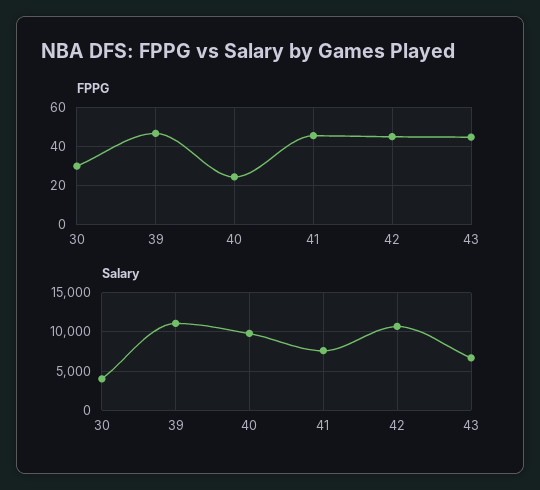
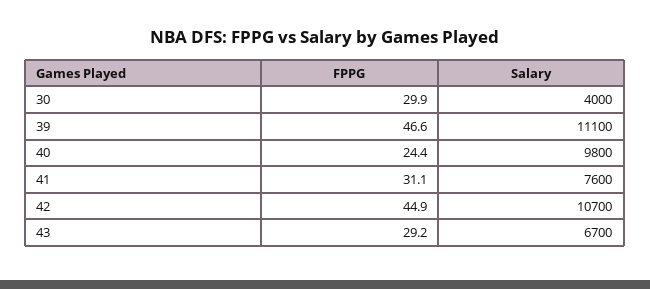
FPPG, 41: 45 -> 31.1
FPPG, 43: 45 -> 29.2

